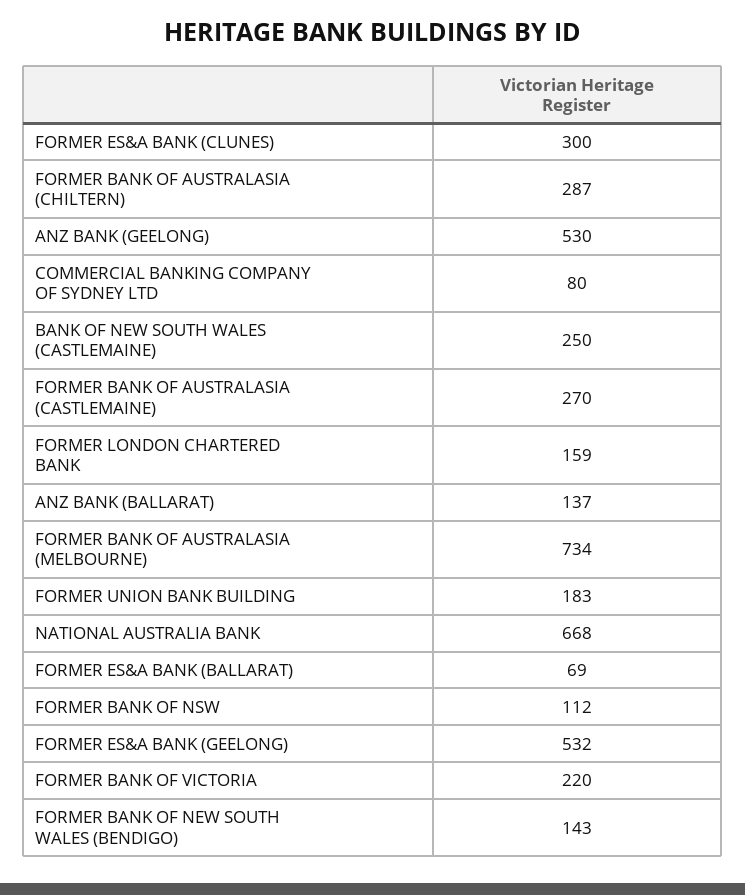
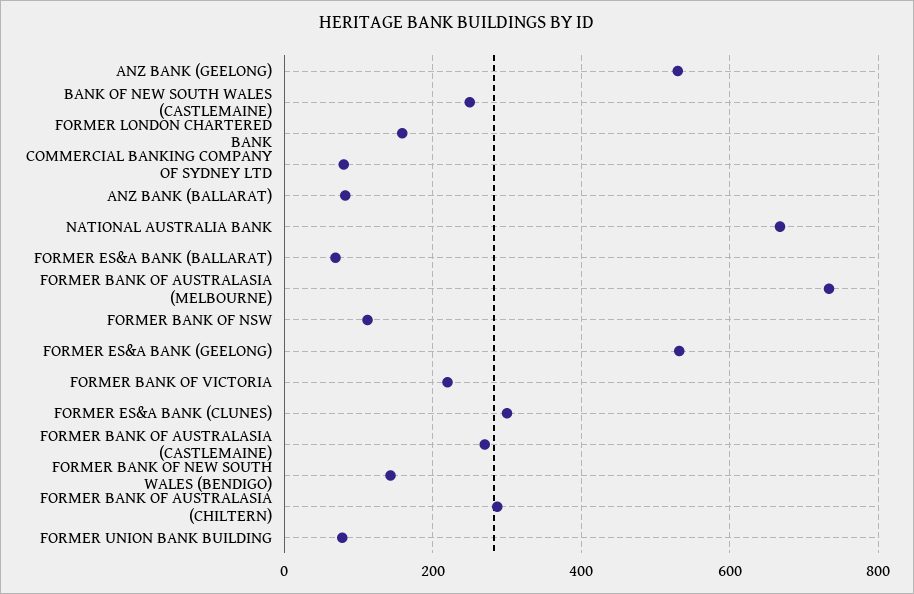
ANZ BANK (BALLARAT): 137 -> 80
FORMER UNION BANK BUILDING: 183 -> 80

